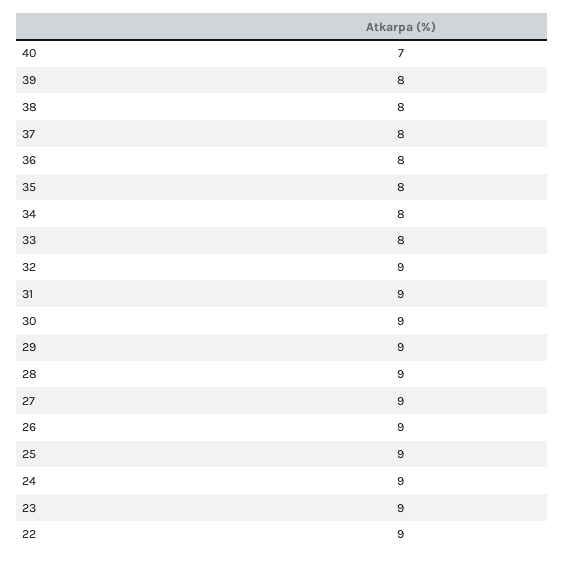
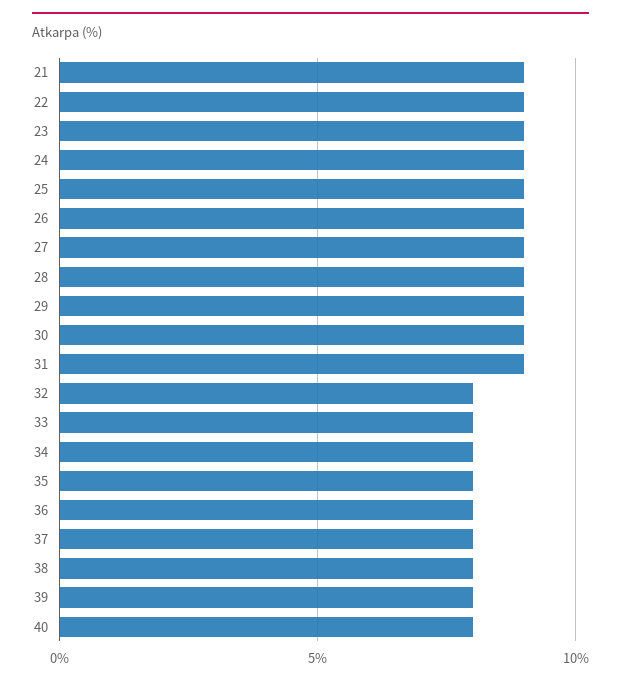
40: 7 -> 8
32: 9 -> 8
21: none -> 9

